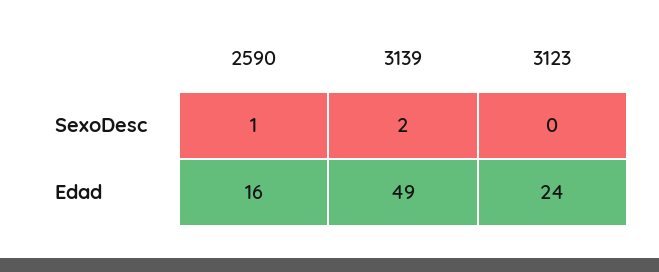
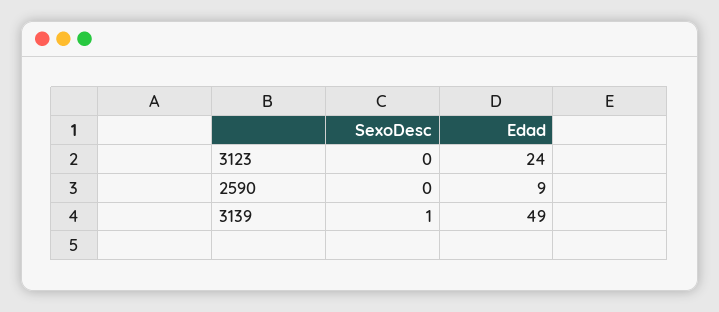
2590, SexoDesc: 1 -> 0
3139, SexoDesc: 2 -> 1
2590, Edad: 16 -> 9

